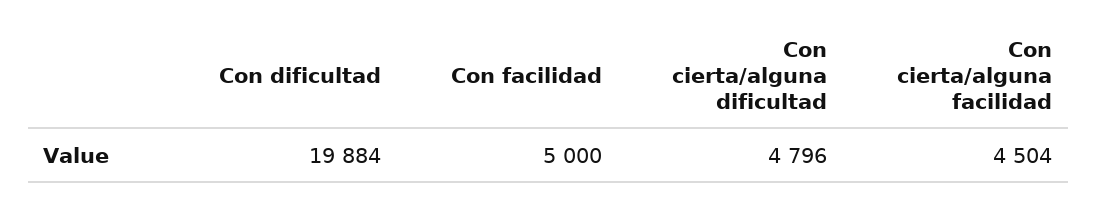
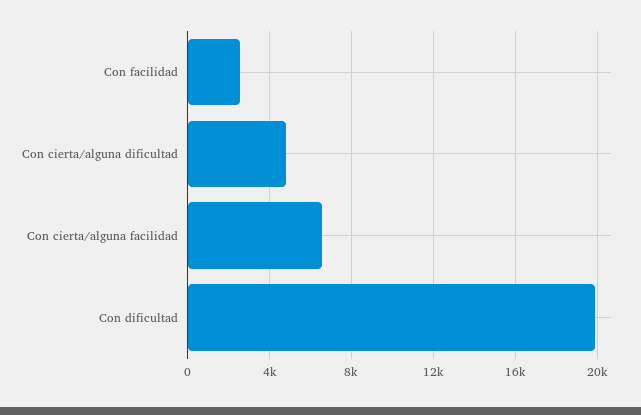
Con facilidad: 5000 -> 2500
Con cierta/alguna facilidad: 4504 -> 6500

